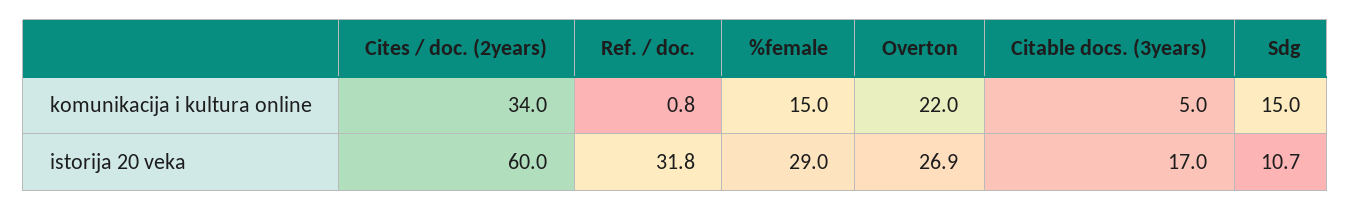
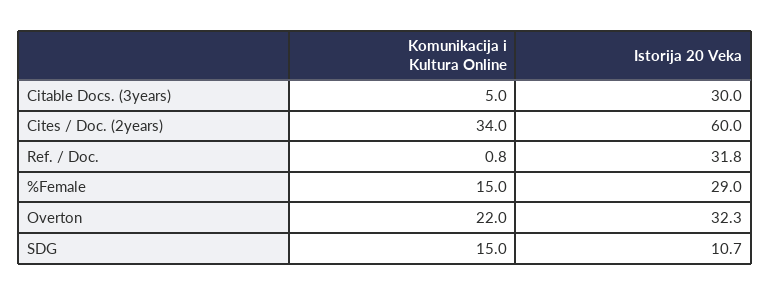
Overton, istorija 20 veka: 26.9 -> 32.3
Citable docs. (3years), istorija 20 veka: 17 -> 30

